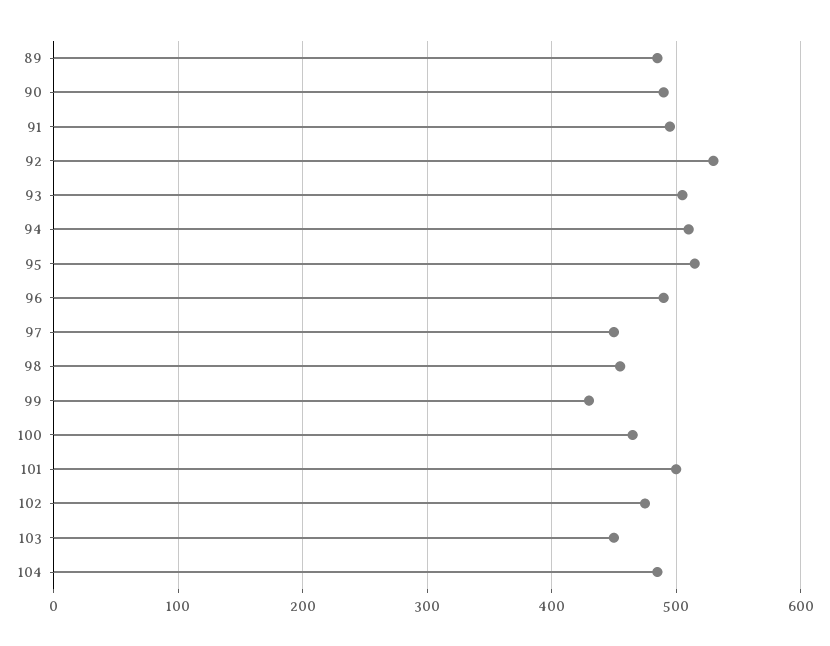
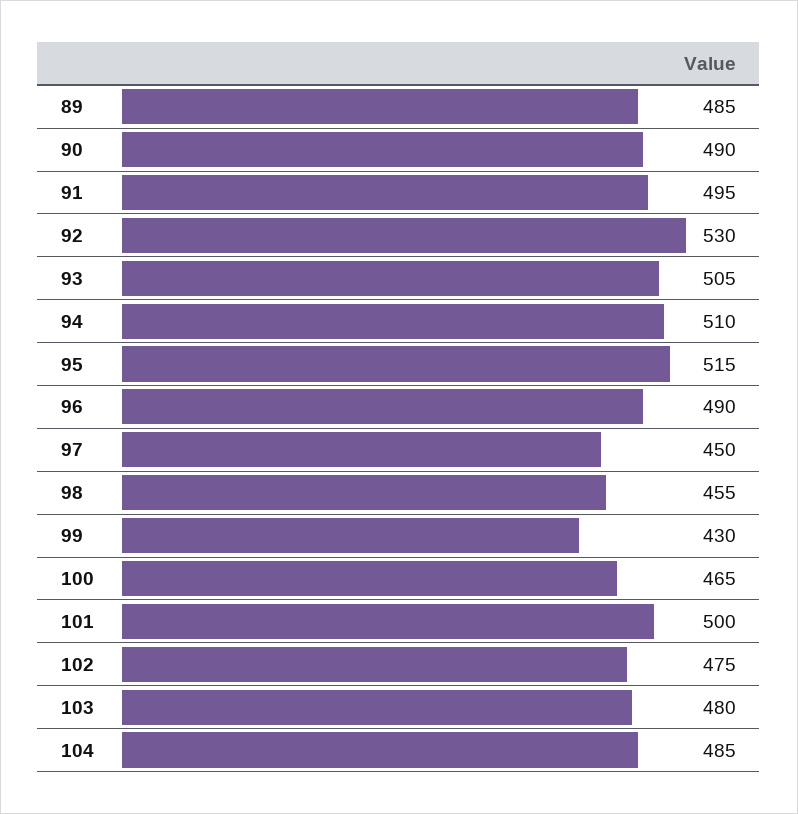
103: 450 -> 480

